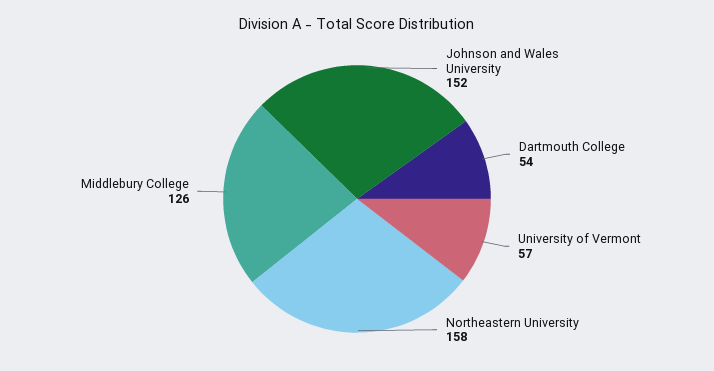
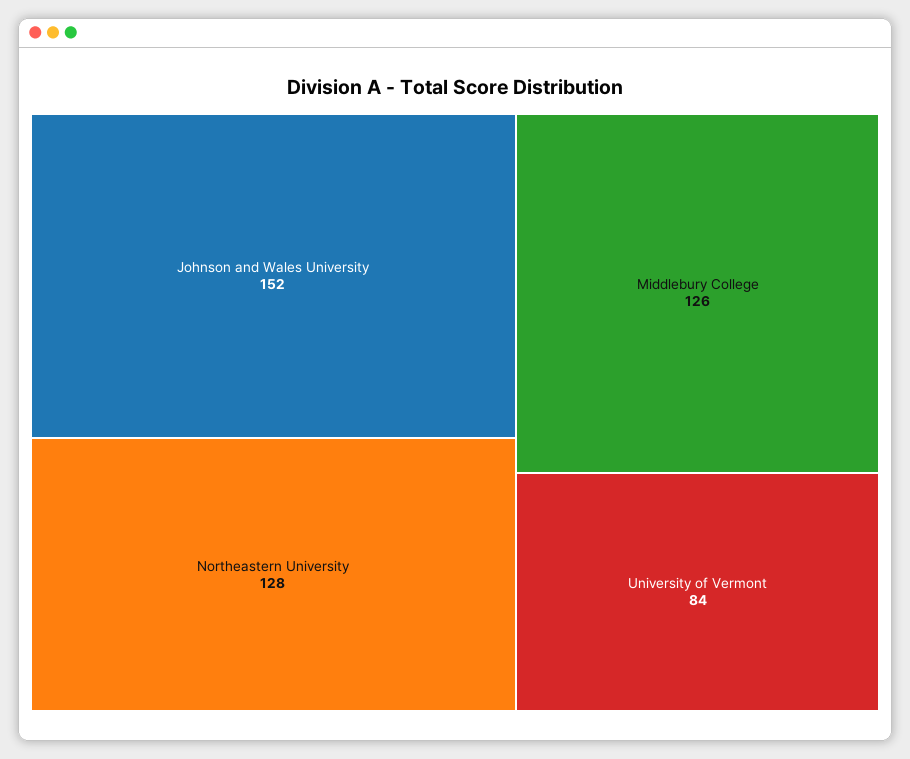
Dartmouth College: 54 -> none
University of Vermont: 57 -> 84
Northeastern University: 158 -> 128

